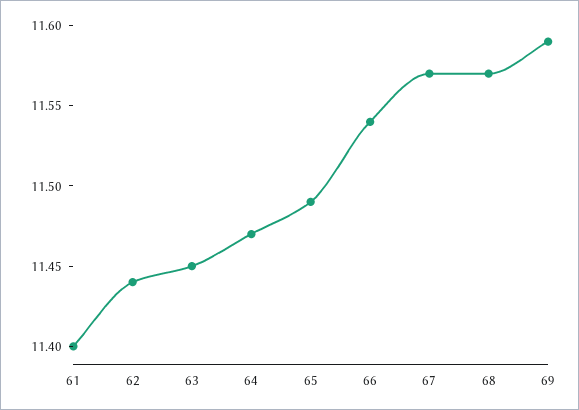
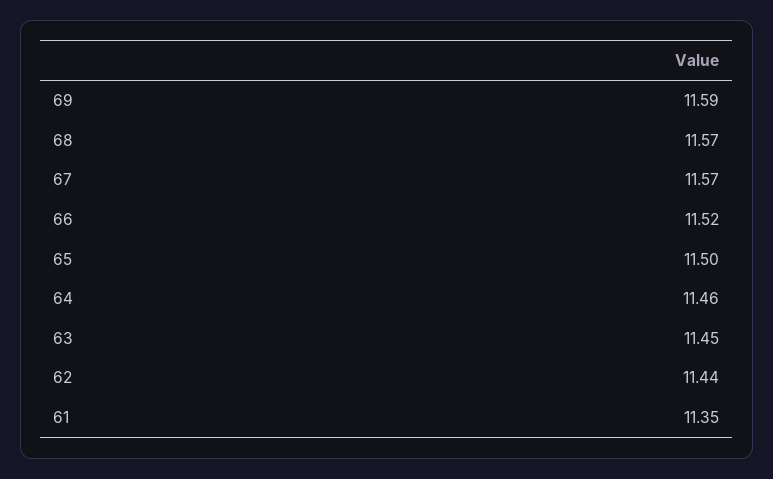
61: 11.4 -> 11.35
64: 11.47 -> 11.46
65: 11.49 -> 11.5
66: 11.54 -> 11.52

